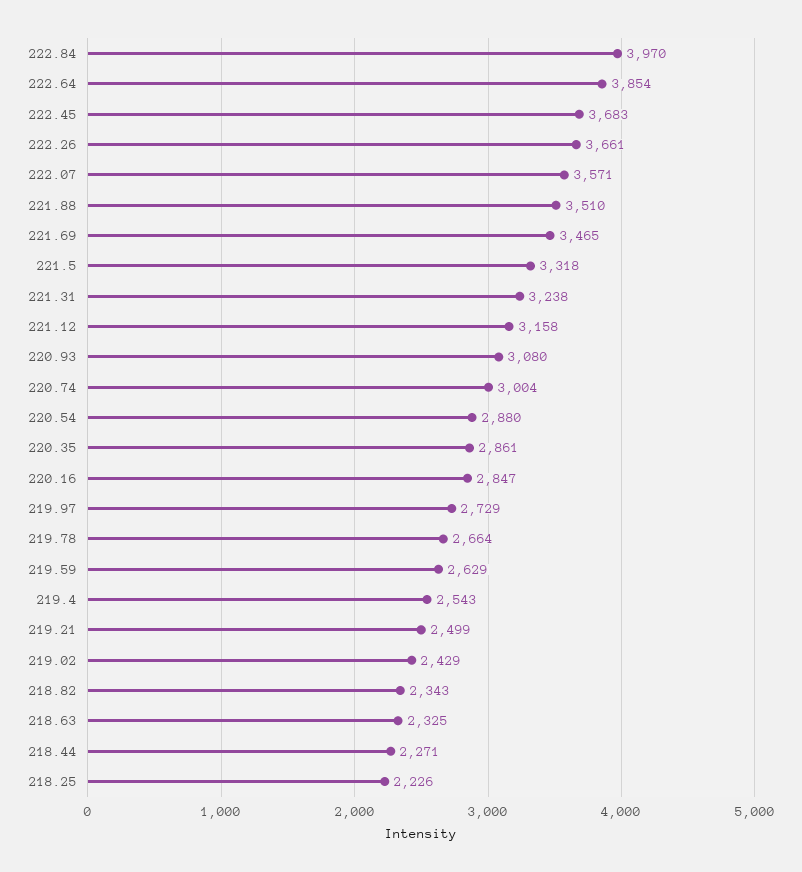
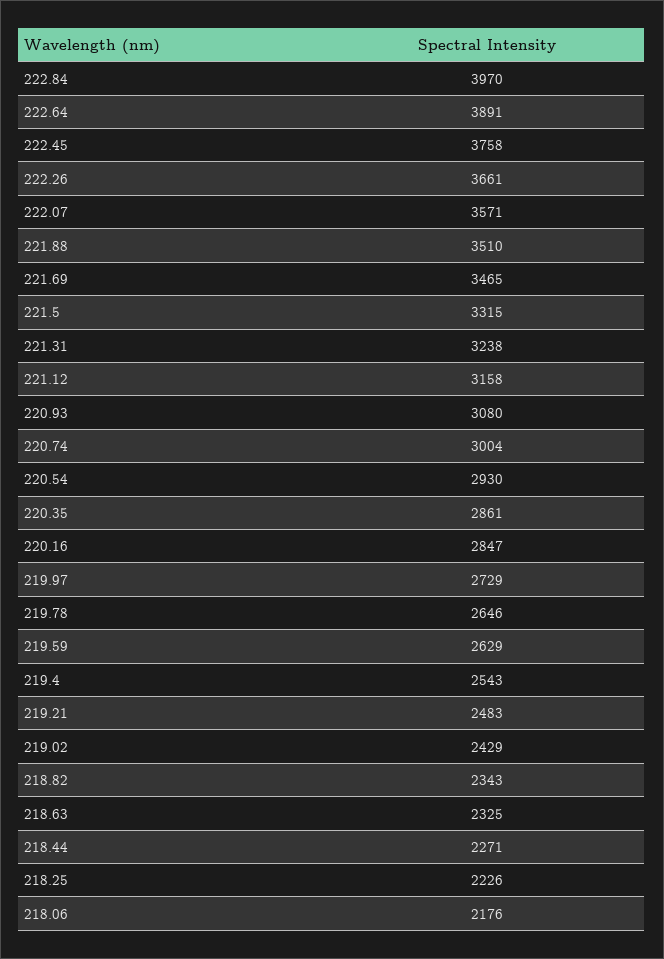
222.64: 3854 -> 3891
222.45: 3683 -> 3758
221.5: 3318 -> 3315
220.54: 2880 -> 2930
219.78: 2664 -> 2646
219.21: 2499 -> 2483
218.06: none -> 2176

